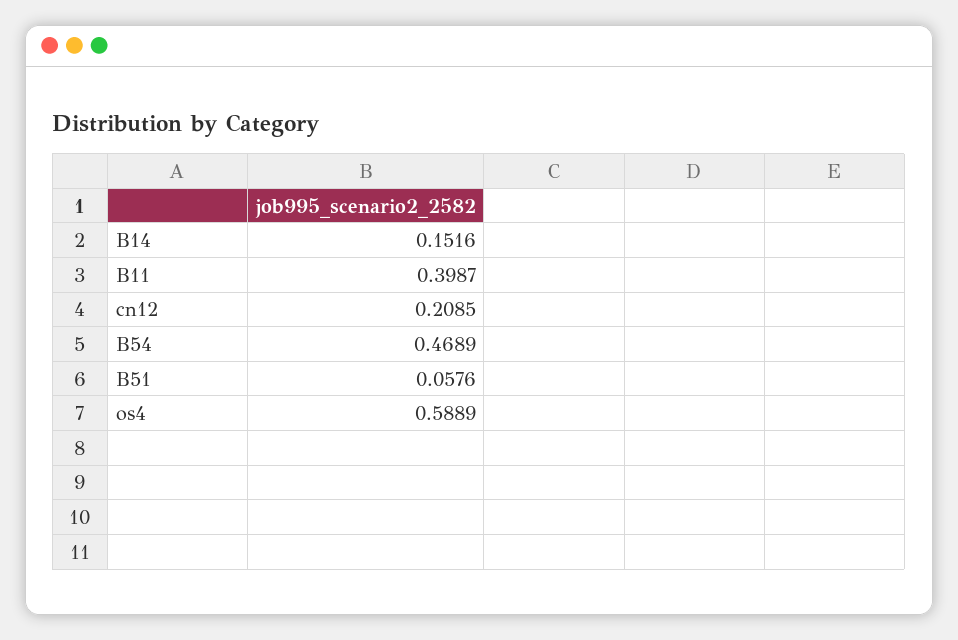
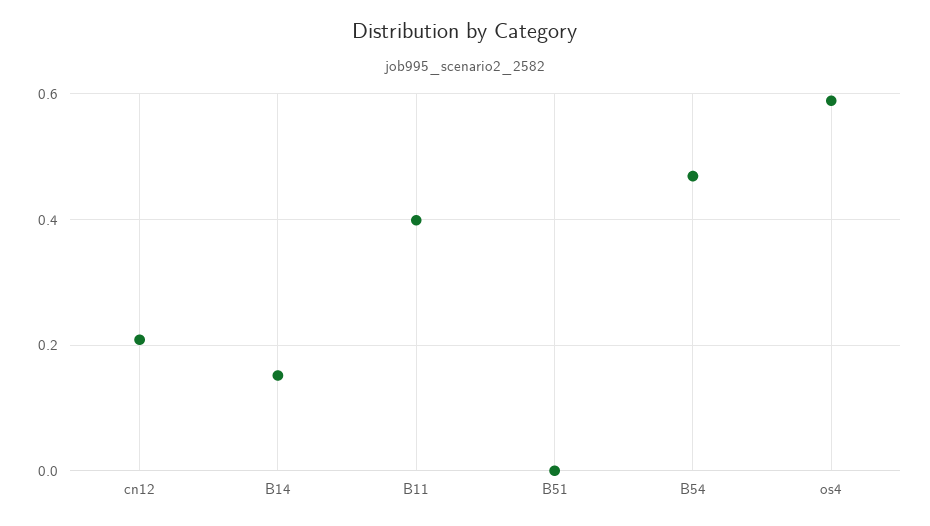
B51: 0.0576 -> 0

